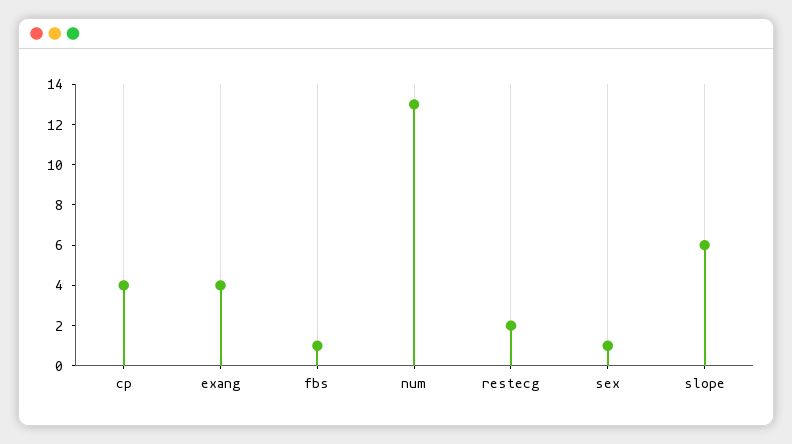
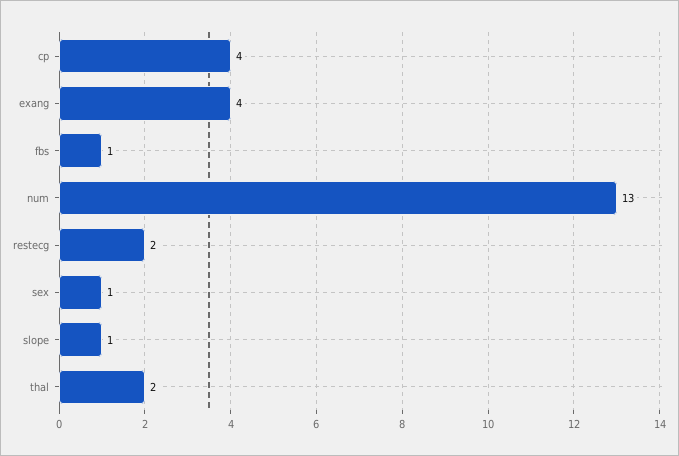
slope: 6 -> 1
thal: none -> 2

